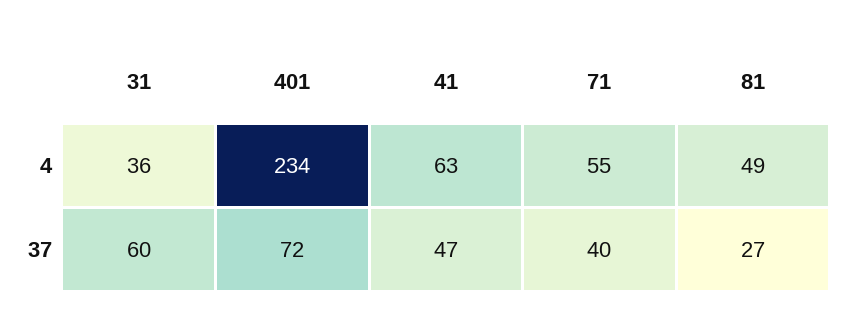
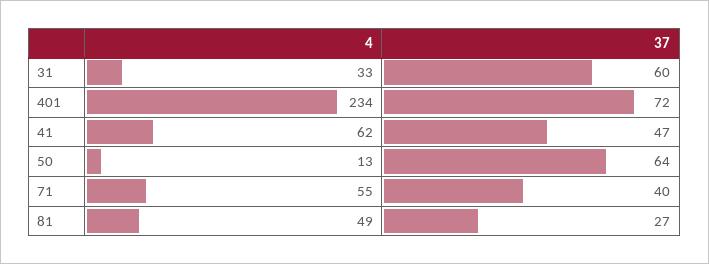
31, 4: 36 -> 33
41, 4: 63 -> 62
50, 4: none -> 13
50, 37: none -> 64

